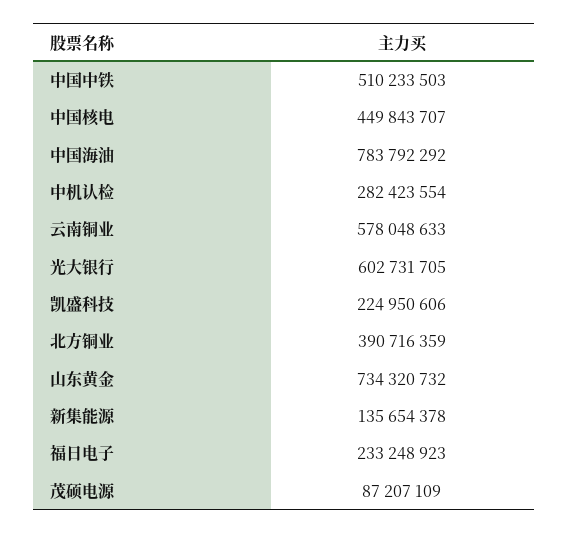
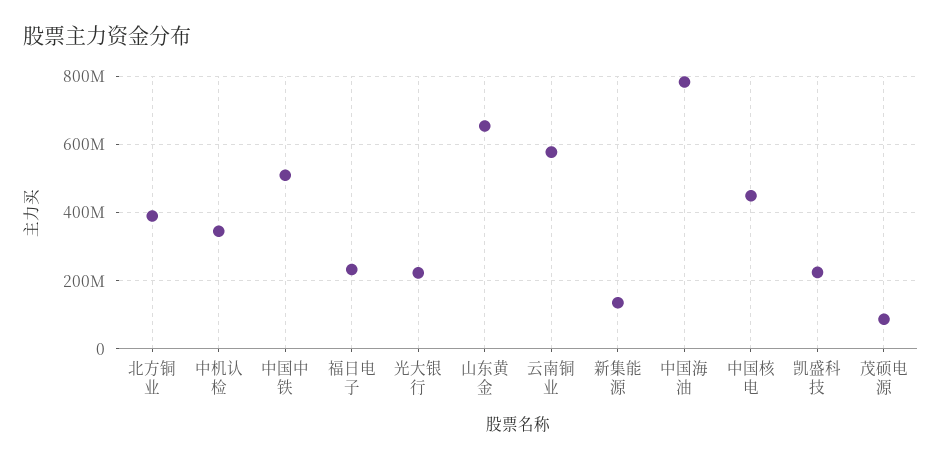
中机认检: 282423554 -> 340000000
光大银行: 602731705 -> 220000000
山东黄金: 734320732 -> 660000000

